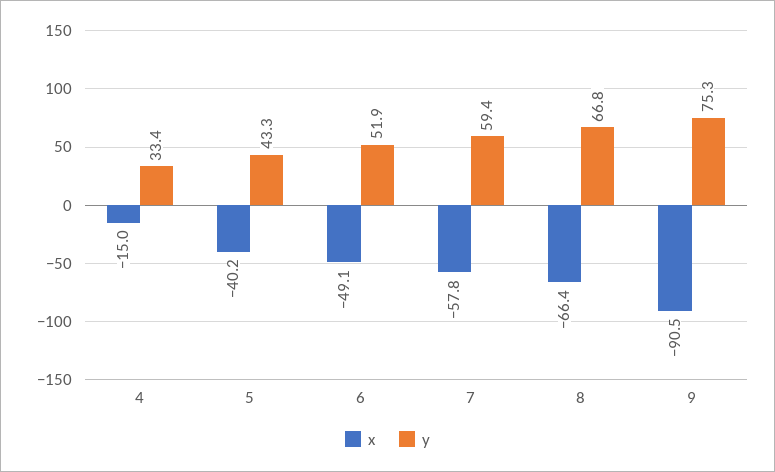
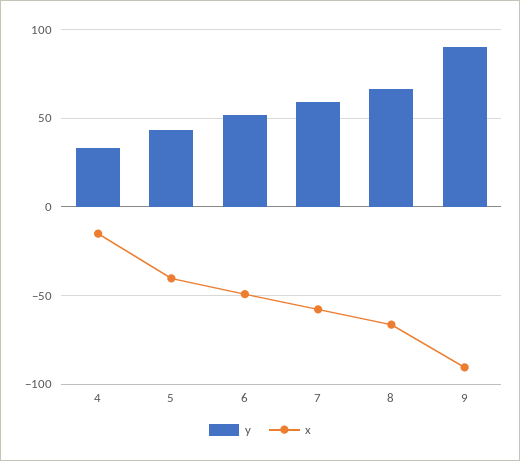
y, 9: 75.3 -> 90

